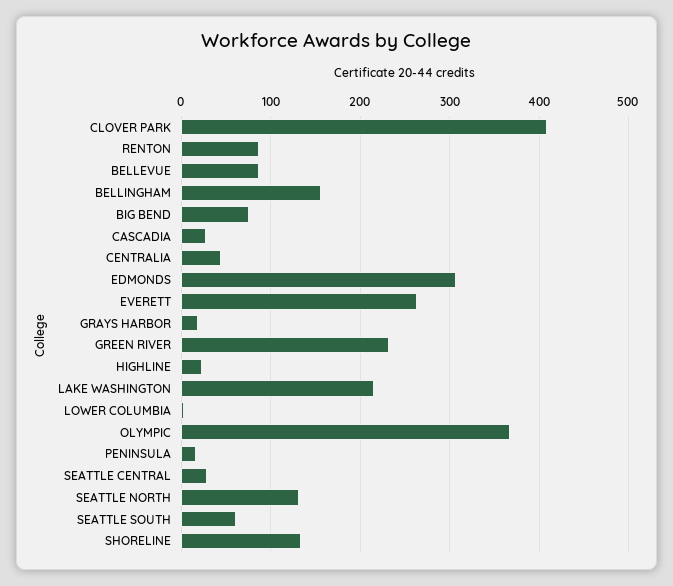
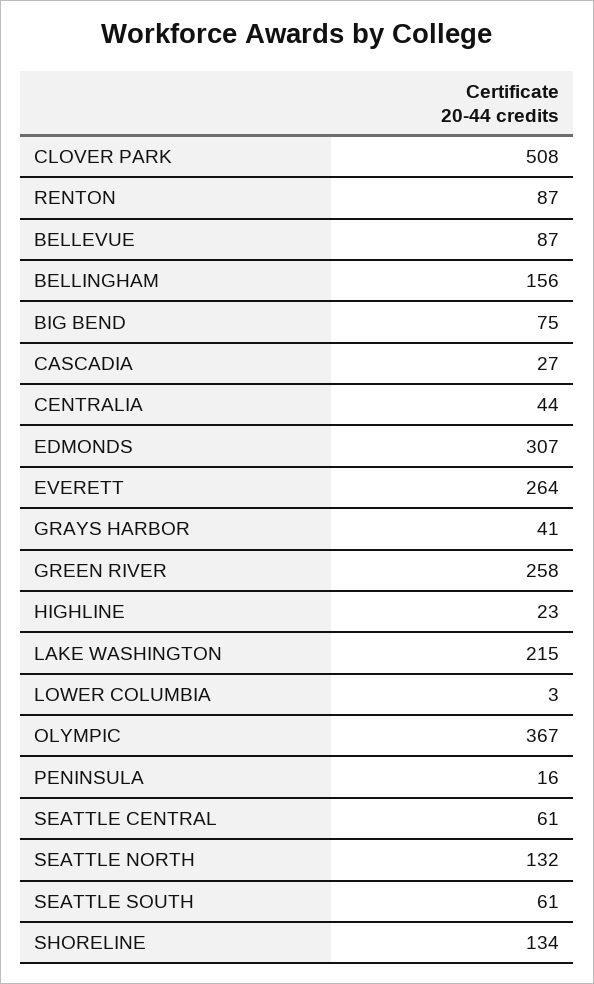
CLOVER PARK: 410 -> 508
GRAYS HARBOR: 20 -> 41
GREEN RIVER: 230 -> 258
SEATTLE CENTRAL: 30 -> 61

